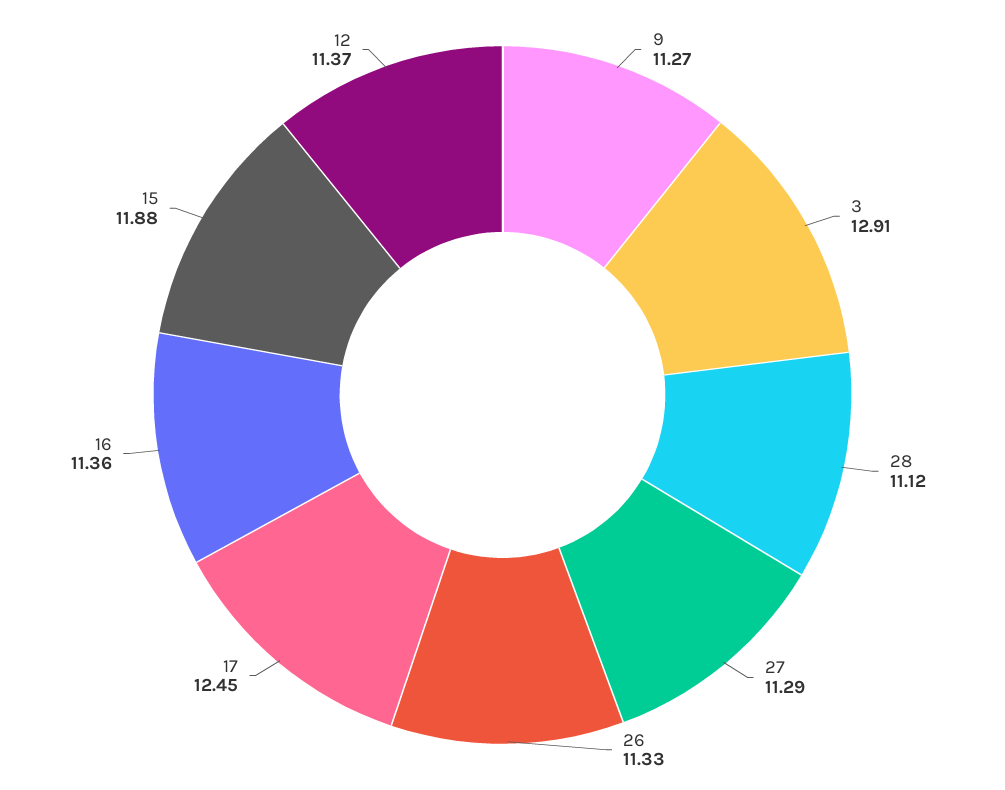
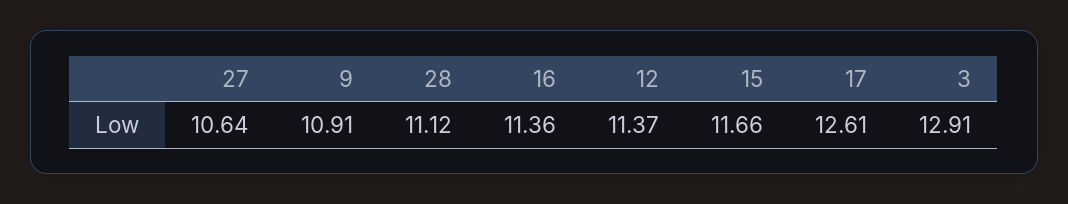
9: 11.27 -> 10.91
27: 11.29 -> 10.64
26: 11.33 -> none
17: 12.45 -> 12.61
15: 11.88 -> 11.66

